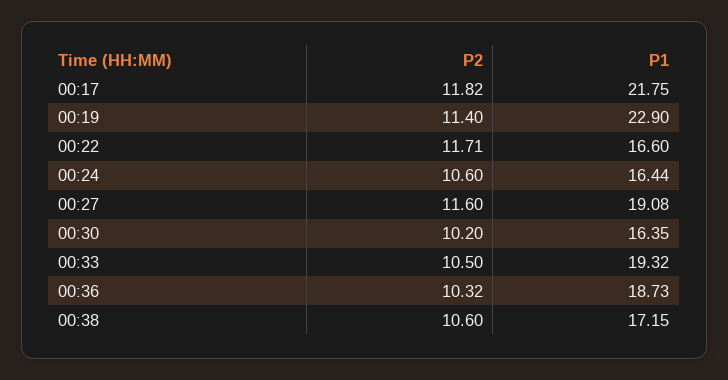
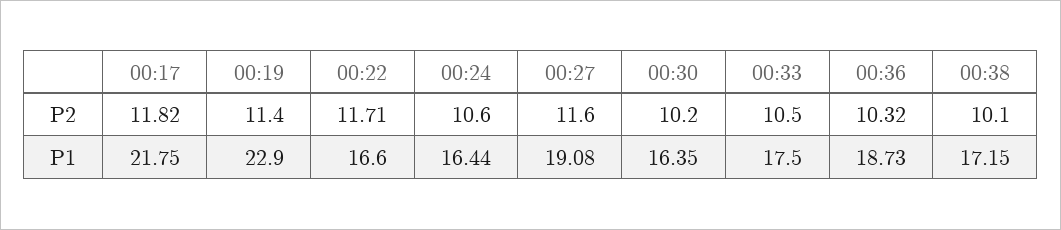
P1, 00:33: 19.32 -> 17.5
P2, 00:38: 10.6 -> 10.1

